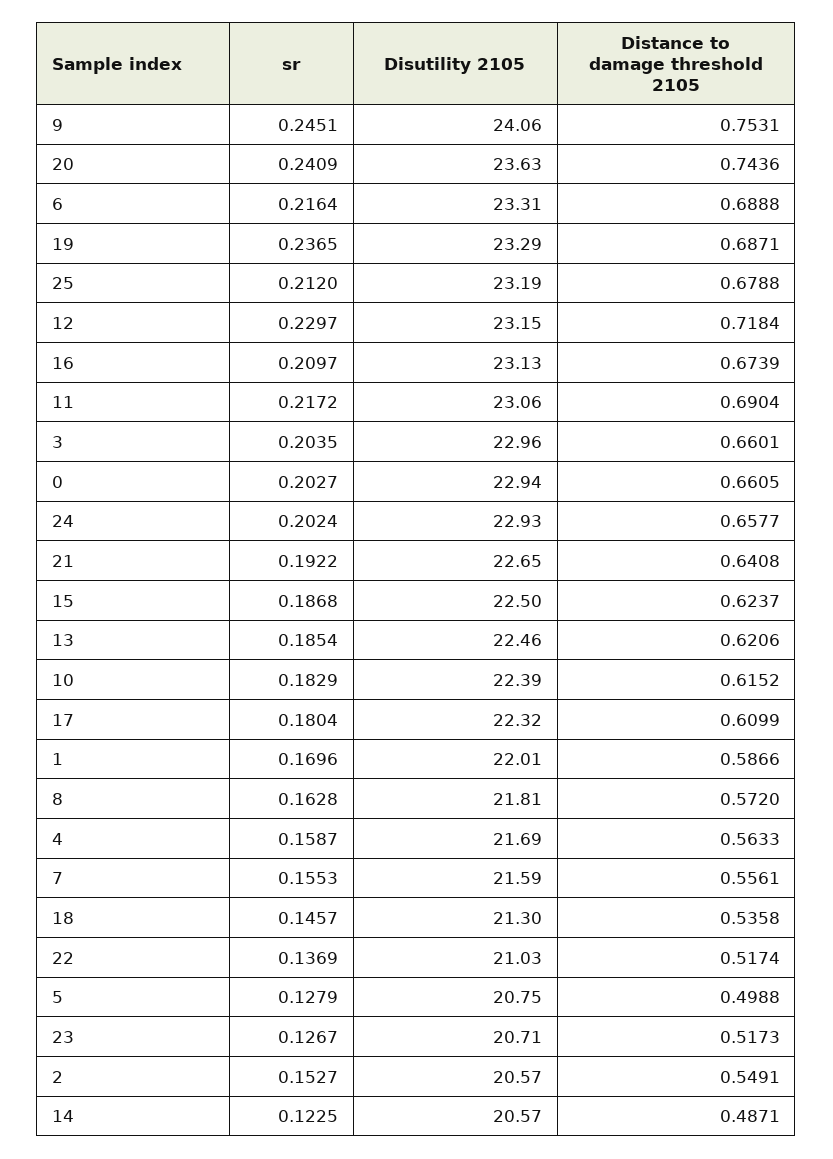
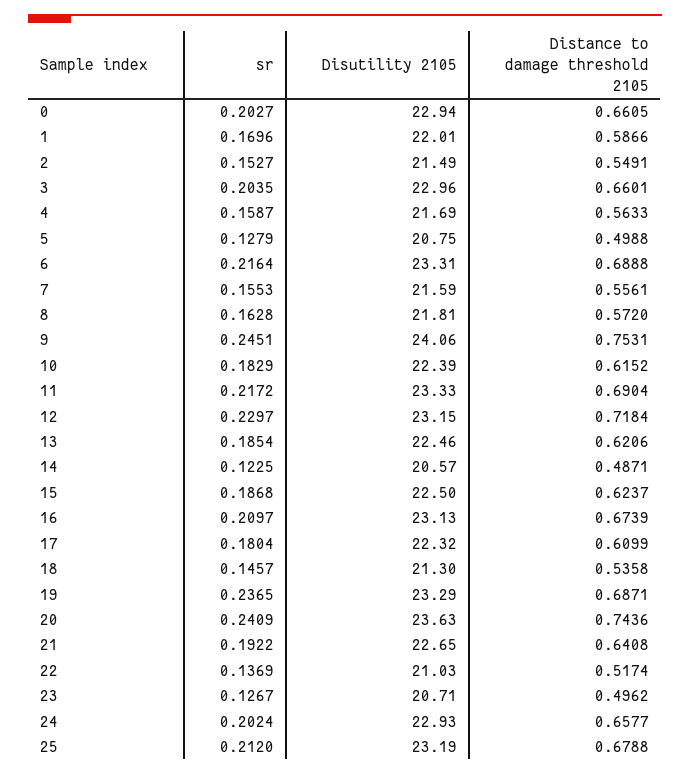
Disutility 2105, 11: 23.06 -> 23.33
Distance to damage threshold 2105, 23: 0.5173 -> 0.4962
Disutility 2105, 2: 20.57 -> 21.49

